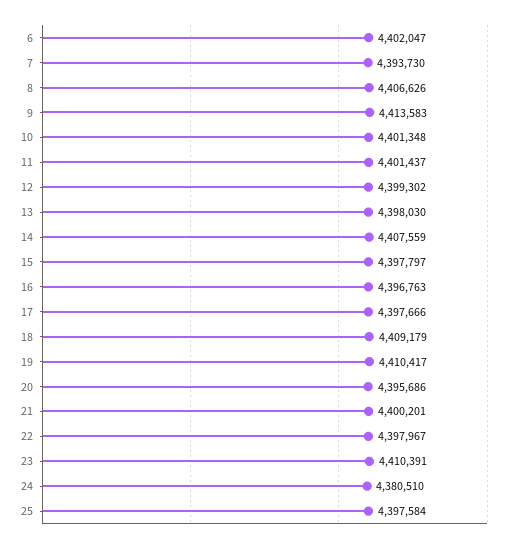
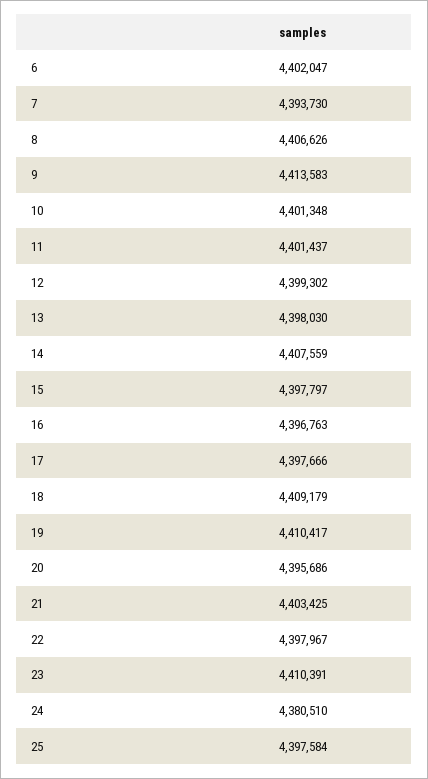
21: 4400201 -> 4403425

